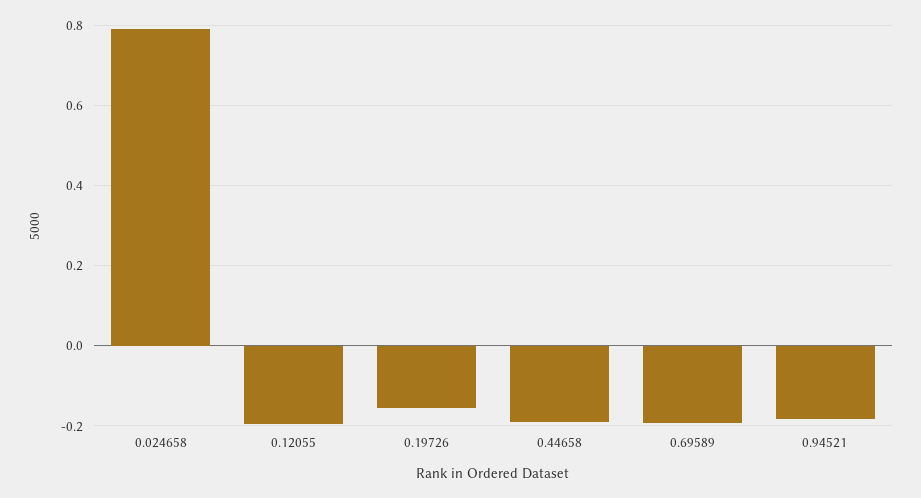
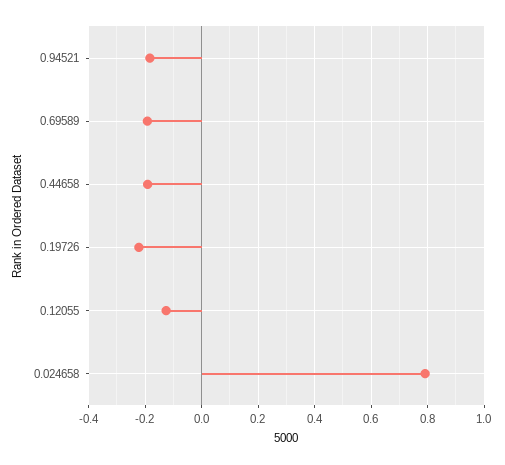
0.12055: -0.2 -> -0.125
0.19726: -0.16 -> -0.225

